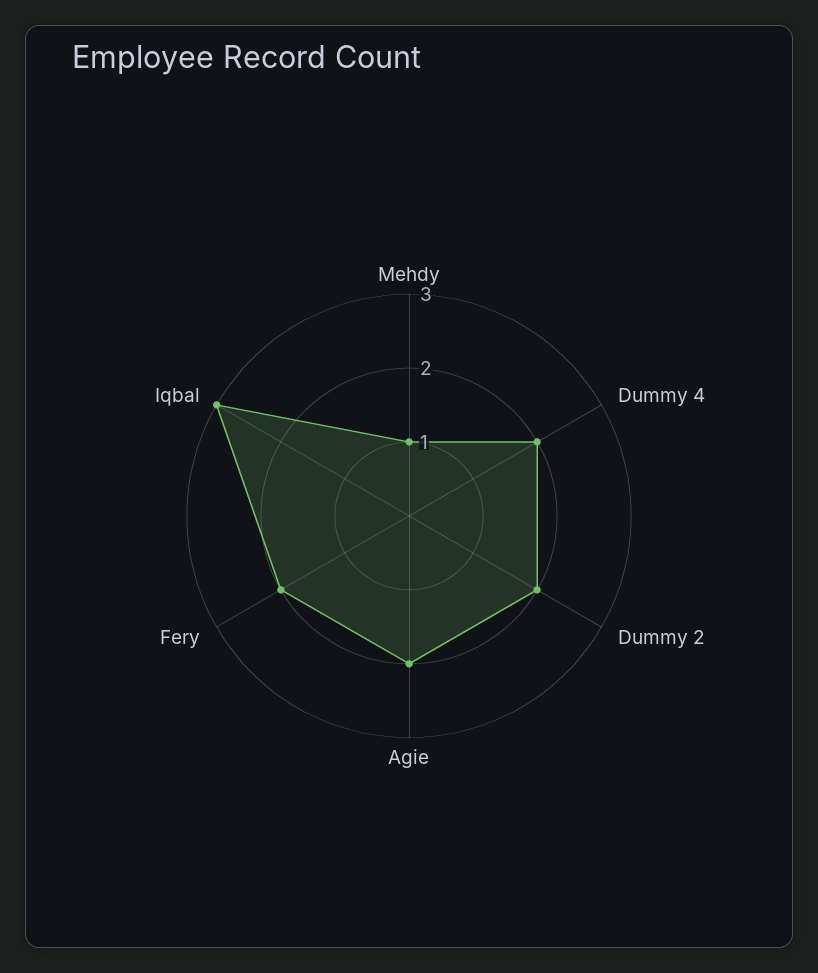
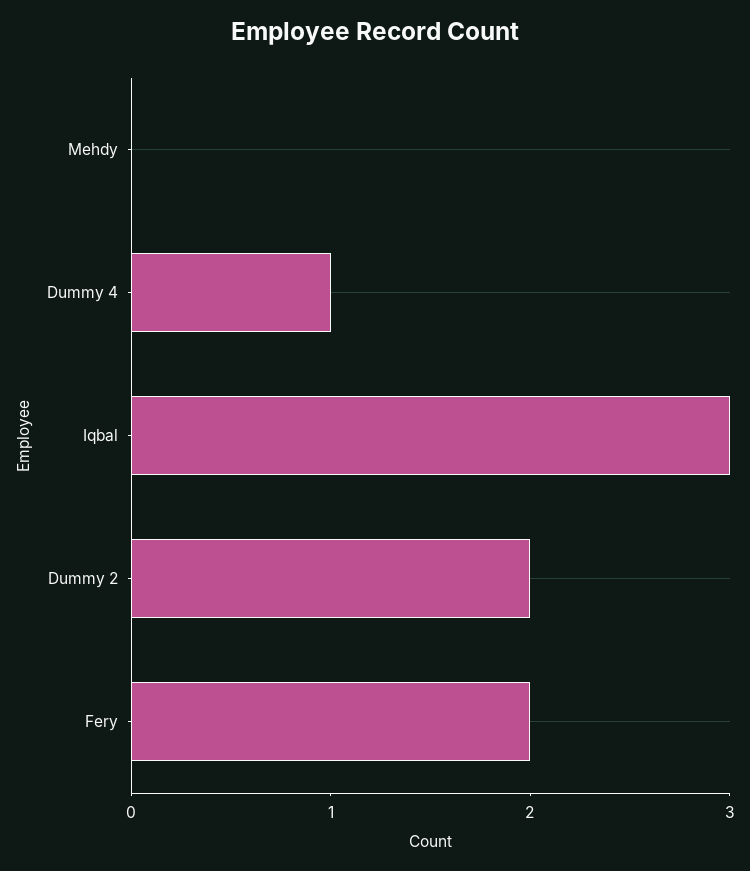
Mehdy: 1 -> 0
Dummy 4: 2 -> 1
Agie: 2 -> none

